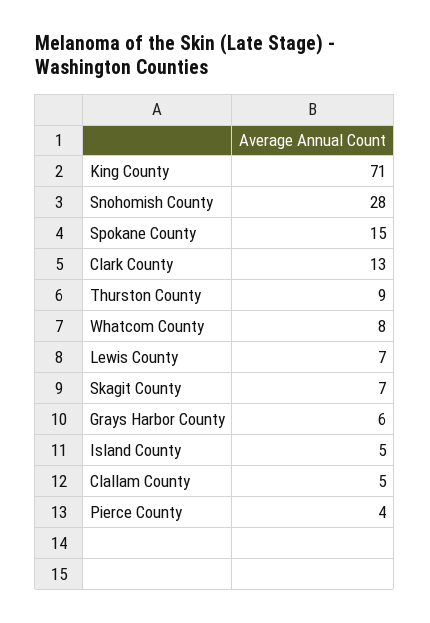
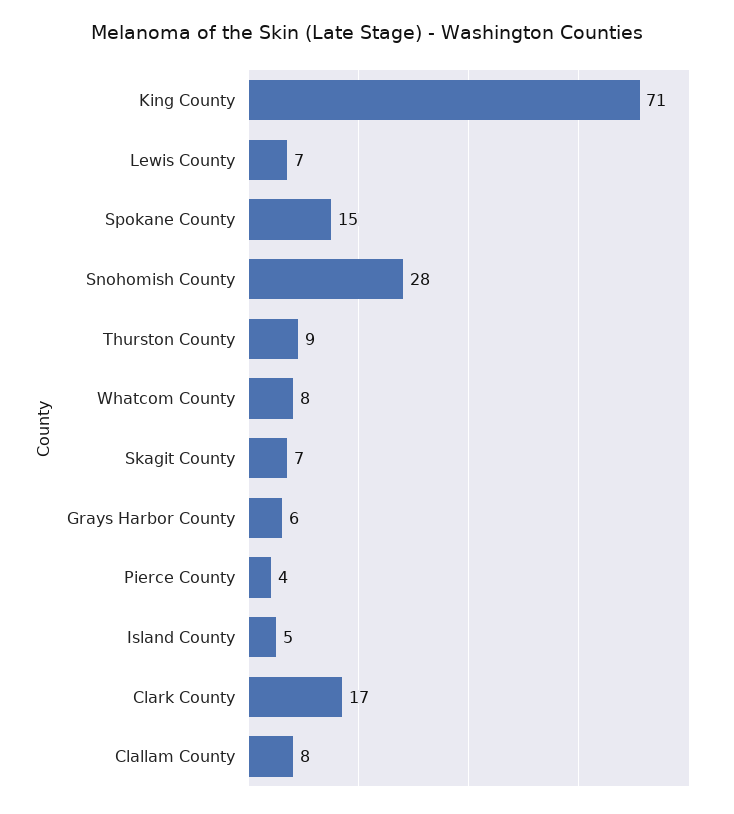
Clark County: 13 -> 17
Clallam County: 5 -> 8

